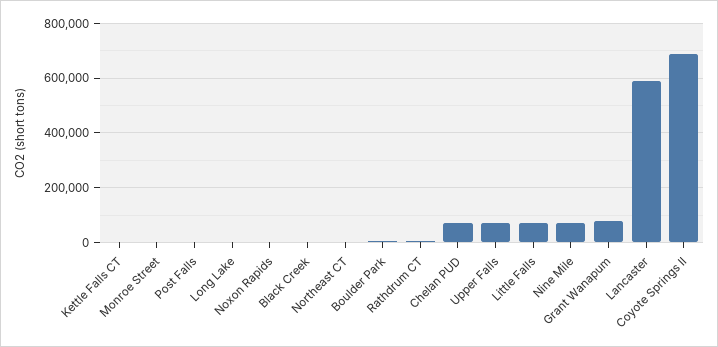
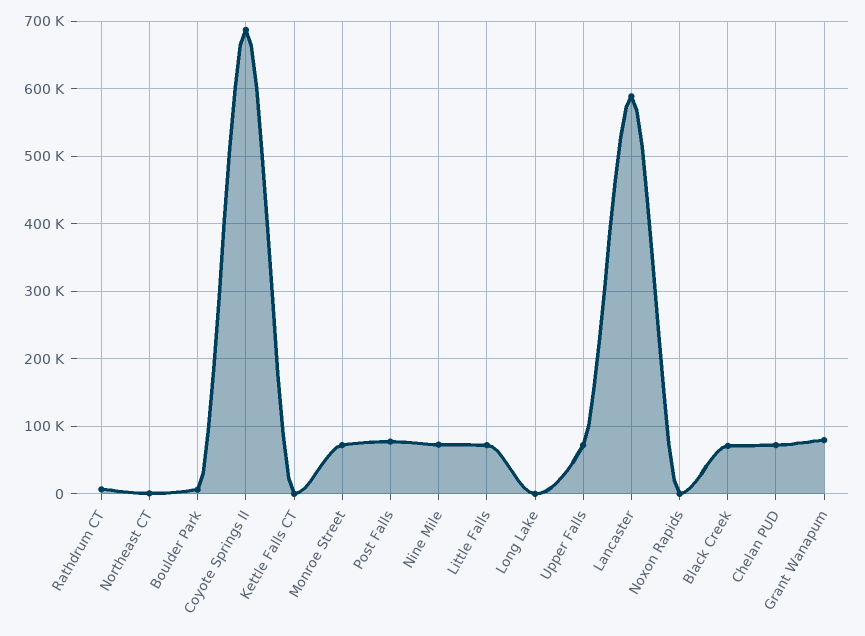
Monroe Street: 0 -> 70000
Post Falls: 0 -> 80000
Black Creek: 0 -> 70000

